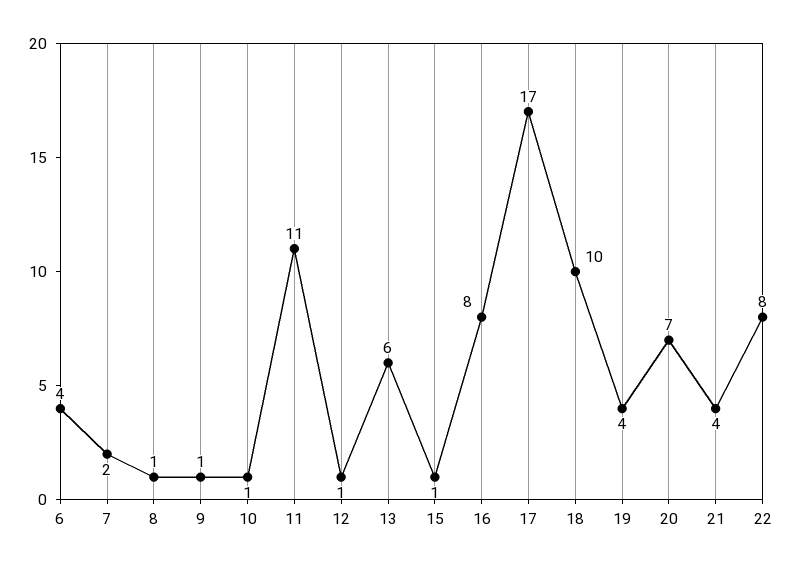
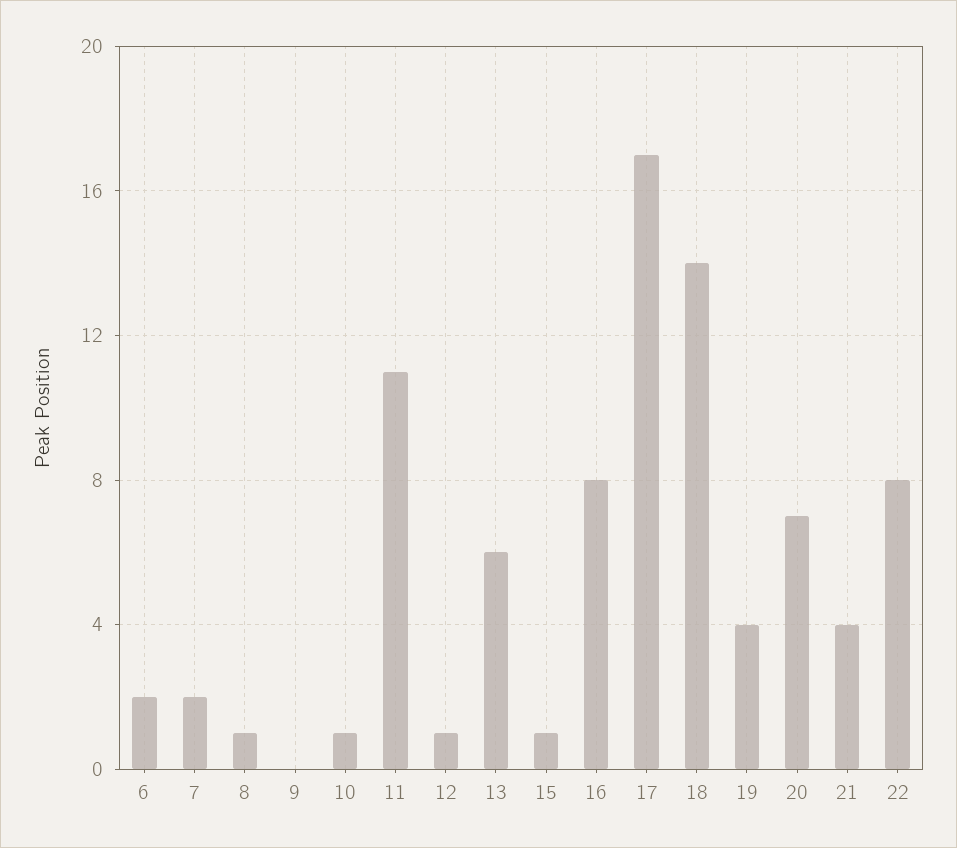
6: 4 -> 2
9: 1 -> 0
18: 10 -> 14

